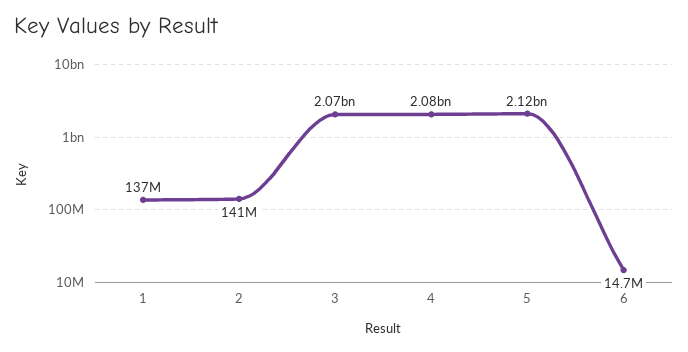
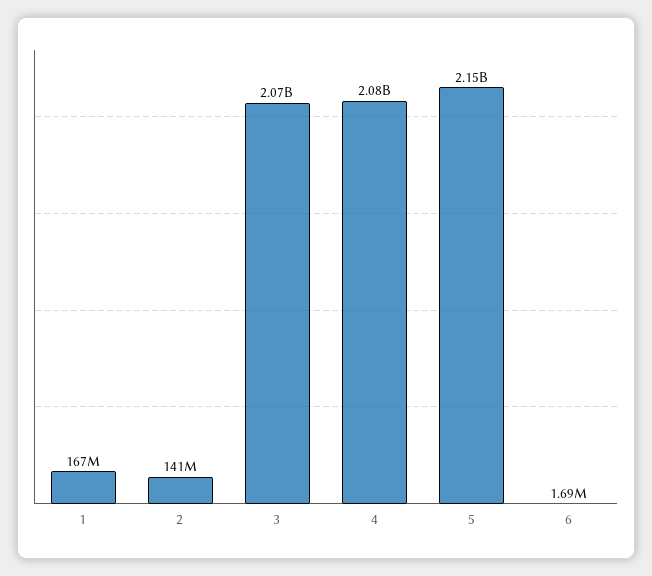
1: 137000000 -> 167000000
5: 2120000000 -> 2150000000
6: 14700000 -> 1690000

